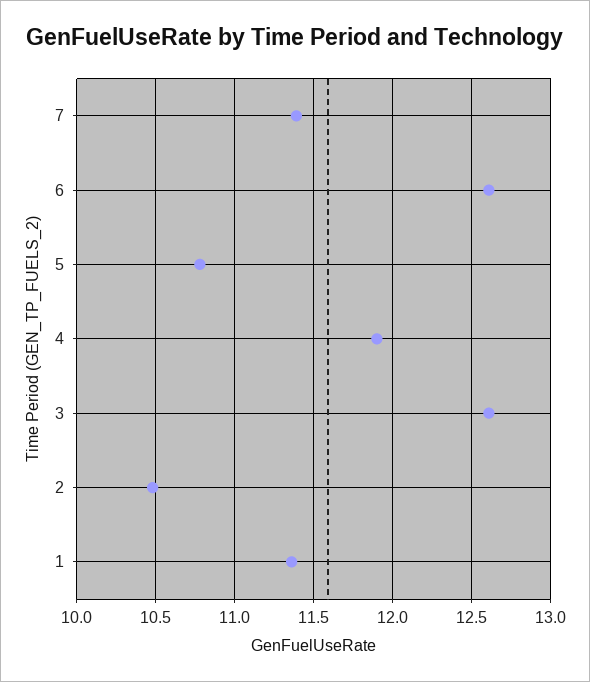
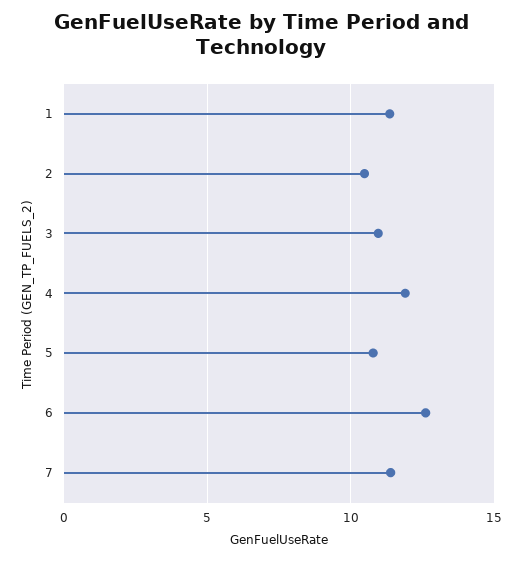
3: 12.6 -> 11

